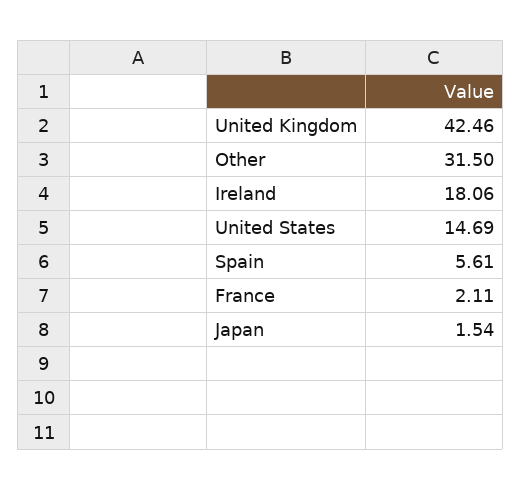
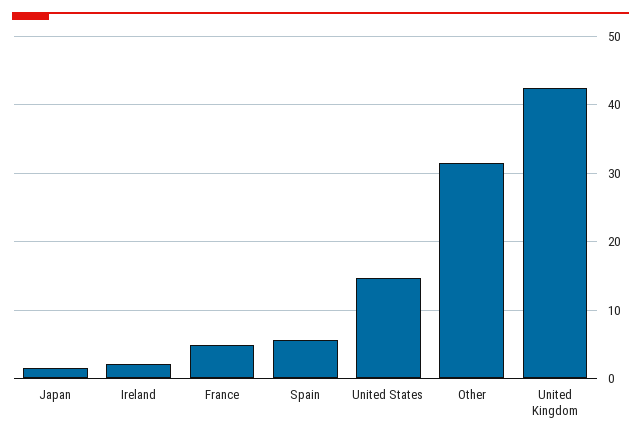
Ireland: 18.06 -> 2
France: 2.11 -> 5

